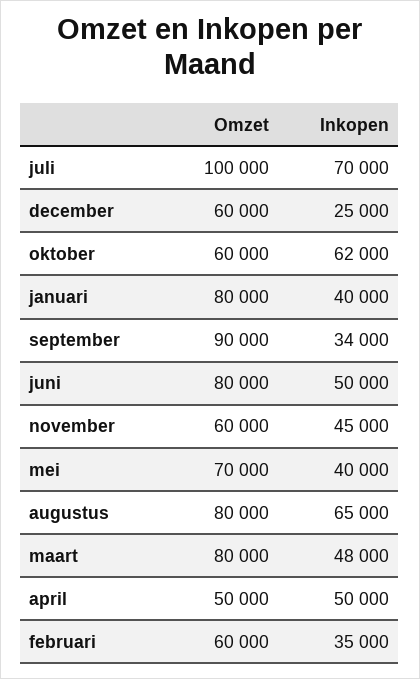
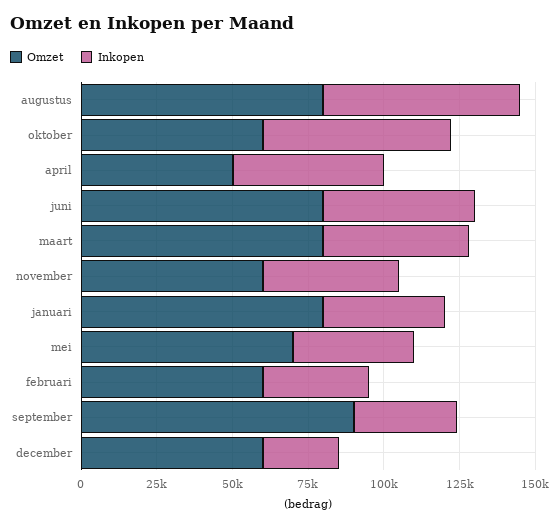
Omzet, juli: 100000 -> none
Inkopen, juli: 70000 -> none

